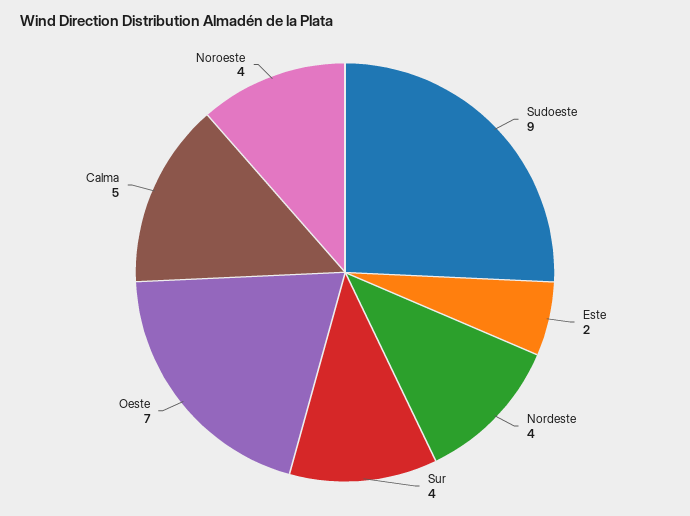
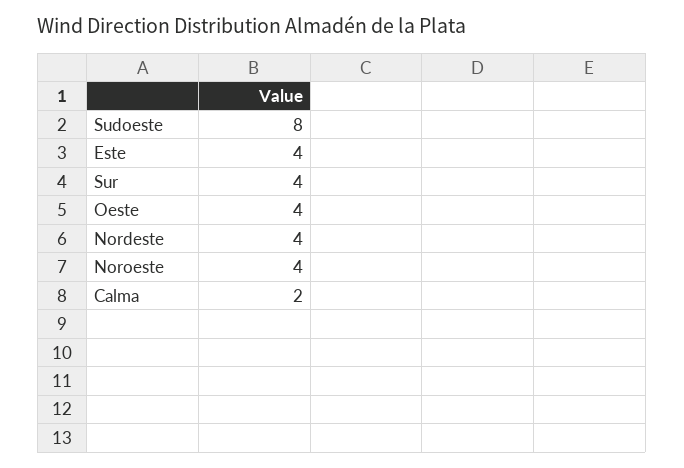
Sudoeste: 9 -> 8
Este: 2 -> 4
Oeste: 7 -> 4
Calma: 5 -> 2

